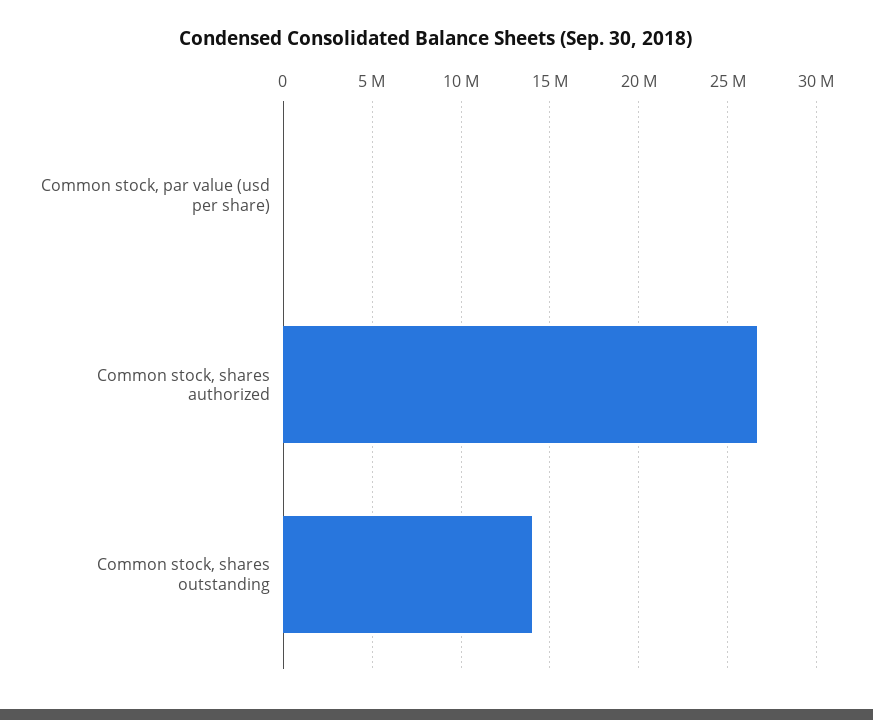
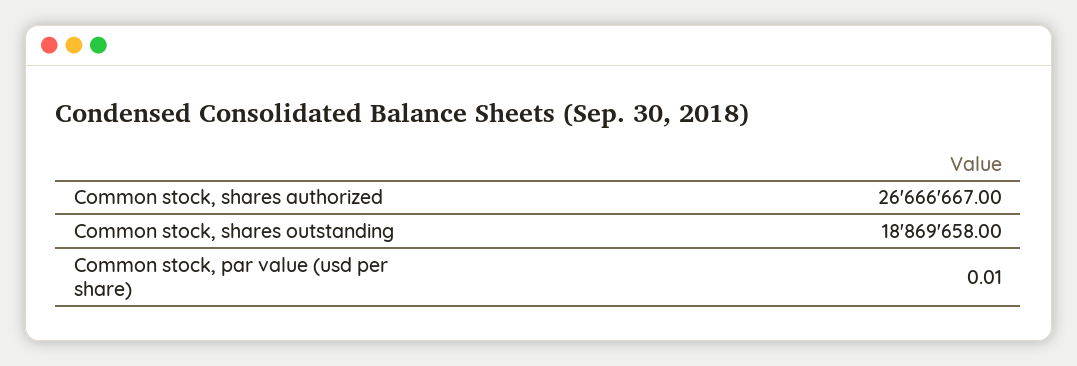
Common stock, shares outstanding: 14000000 -> 18869658

